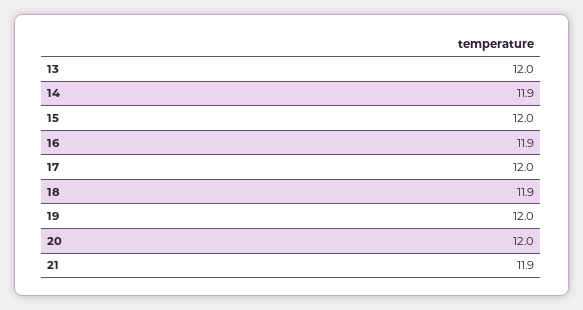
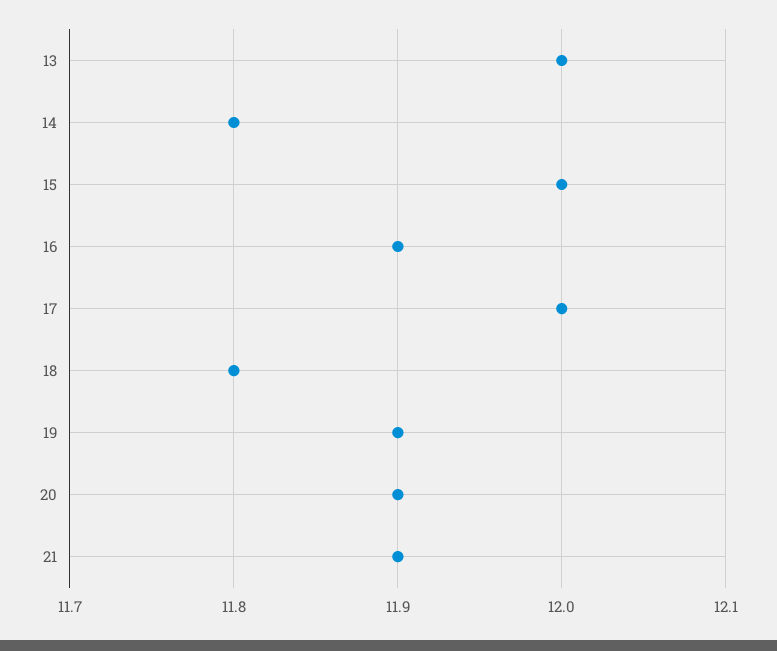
14: 11.9 -> 11.8
18: 11.9 -> 11.8
19: 12 -> 11.9
20: 12 -> 11.9

